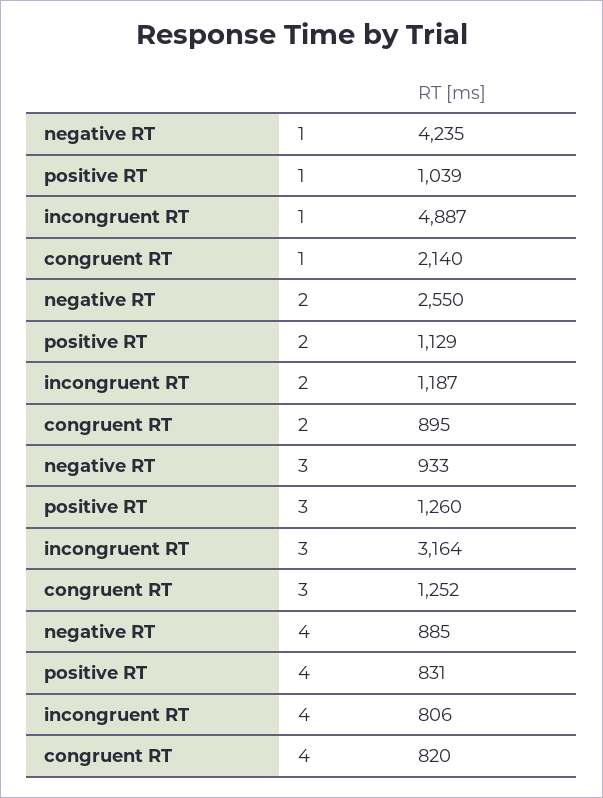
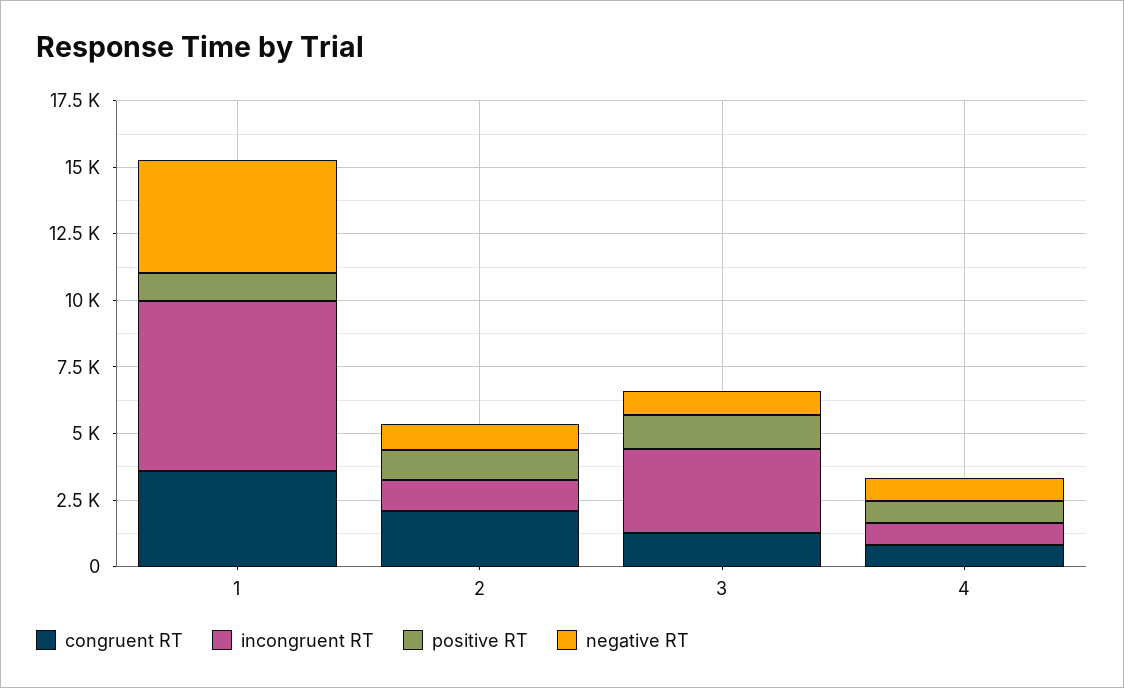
incongruent RT, 1: 4887 -> 6500
congruent RT, 1: 2140 -> 3500
negative RT, 2: 2550 -> 1000
congruent RT, 2: 895 -> 2000

